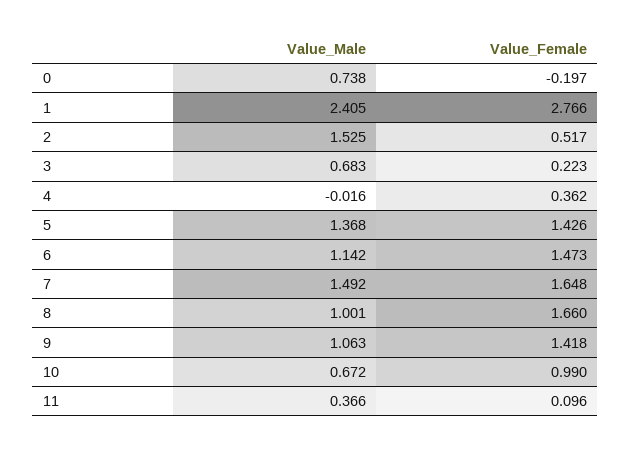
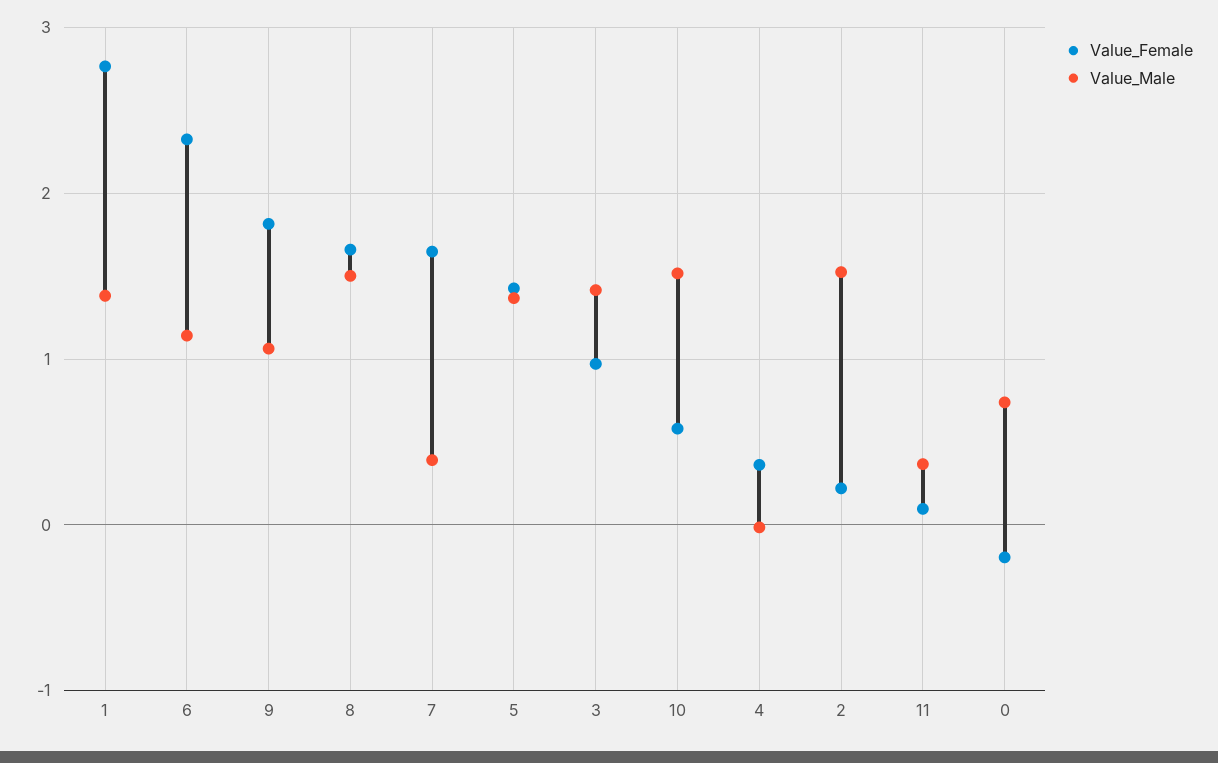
Value_Male, 1: 2.405 -> 1.4
Value_Female, 2: 0.517 -> 0.2
Value_Male, 3: 0.683 -> 1.4
Value_Female, 3: 0.223 -> 1
Value_Female, 6: 1.473 -> 2.3
Value_Male, 7: 1.492 -> 0.4
Value_Male, 8: 1.001 -> 1.5
Value_Female, 9: 1.418 -> 1.8
Value_Male, 10: 0.672 -> 1.5
Value_Female, 10: 0.99 -> 0.6

